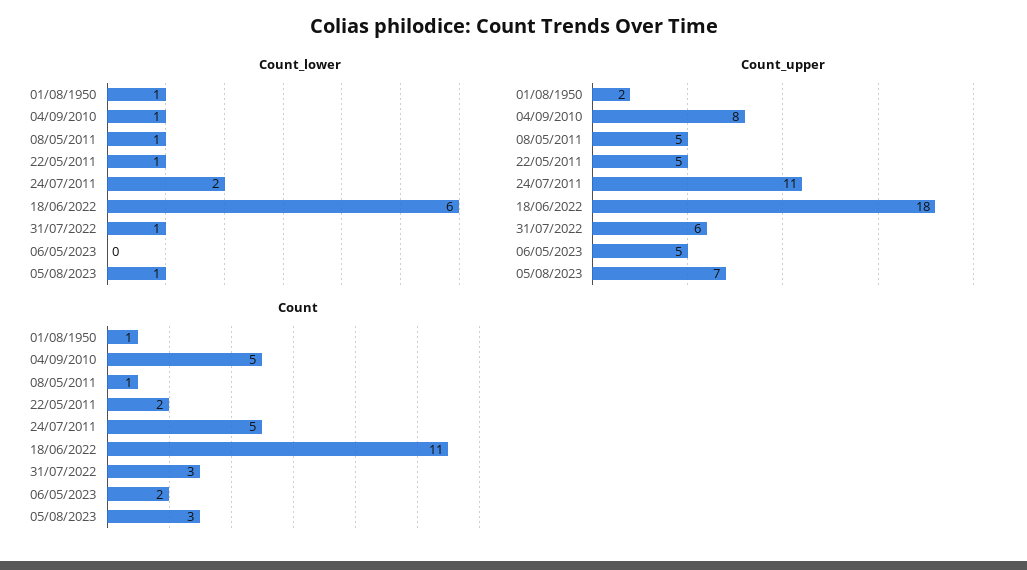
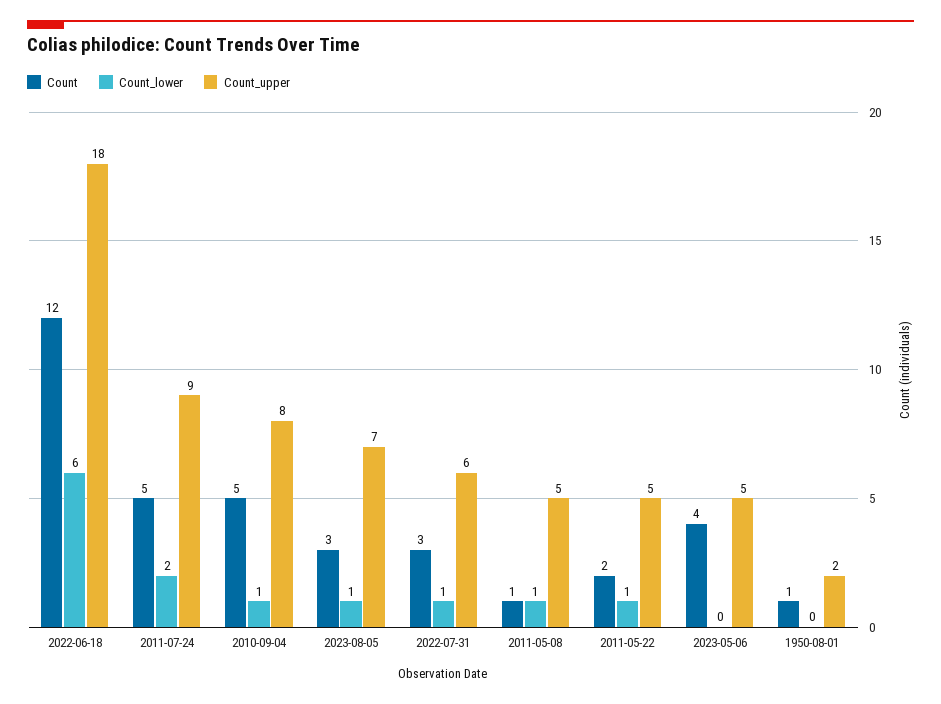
Count_lower, 01/08/1950: 1 -> 0
Count_upper, 24/07/2011: 11 -> 9
Count, 18/06/2022: 11 -> 12
Count, 06/05/2023: 2 -> 4

